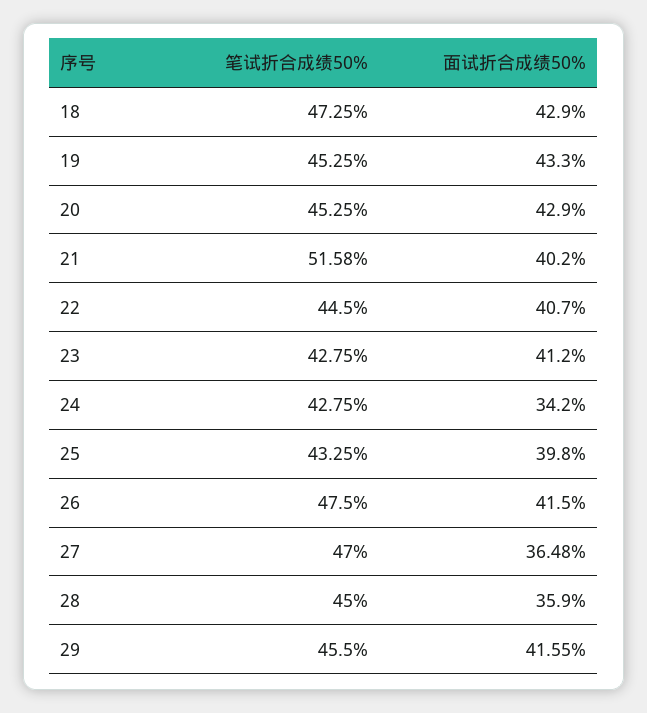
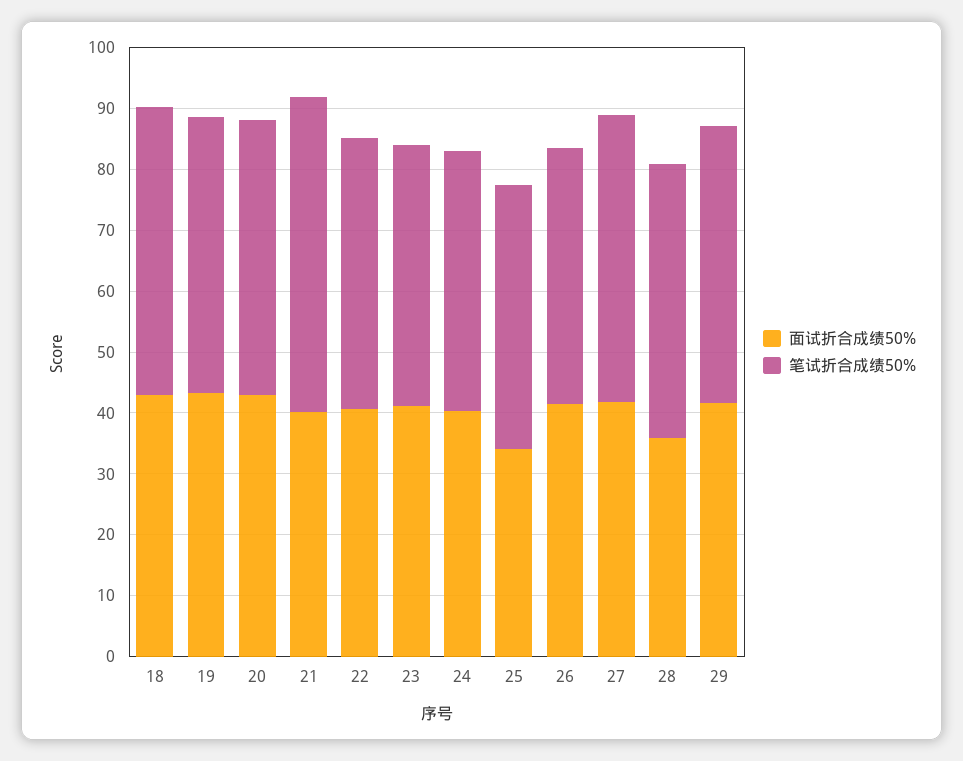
面试折合成绩50%, 24: 34.2 -> 40
面试折合成绩50%, 25: 39.8 -> 34
笔试折合成绩50%, 26: 47.5 -> 42
面试折合成绩50%, 27: 36.48 -> 42

